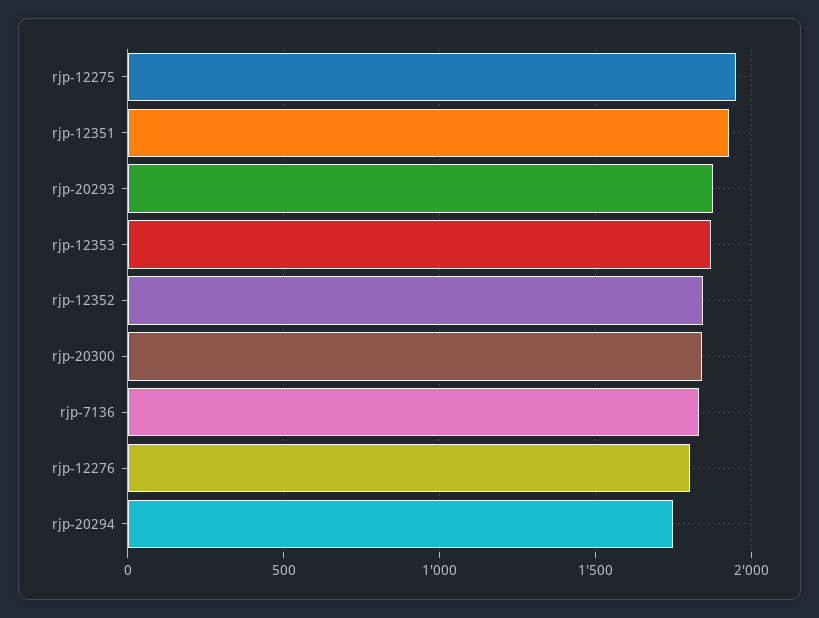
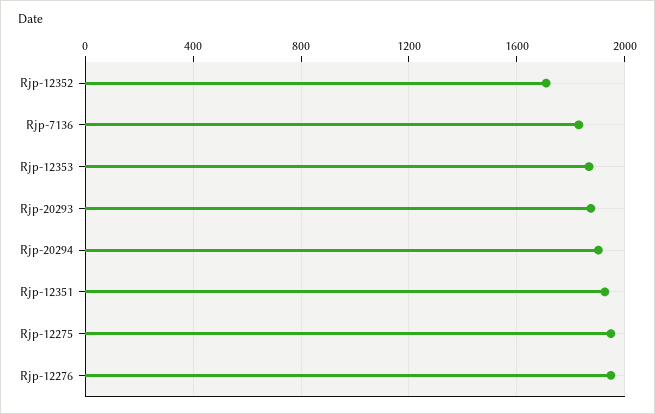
rjp-12352: 1850 -> 1700
rjp-20300: 1850 -> none
rjp-12276: 1800 -> 1950
rjp-20294: 1750 -> 1900

